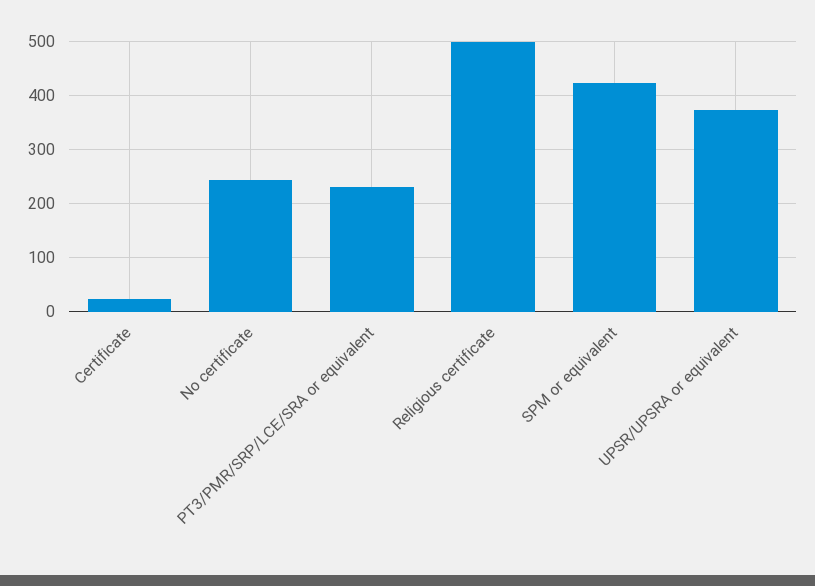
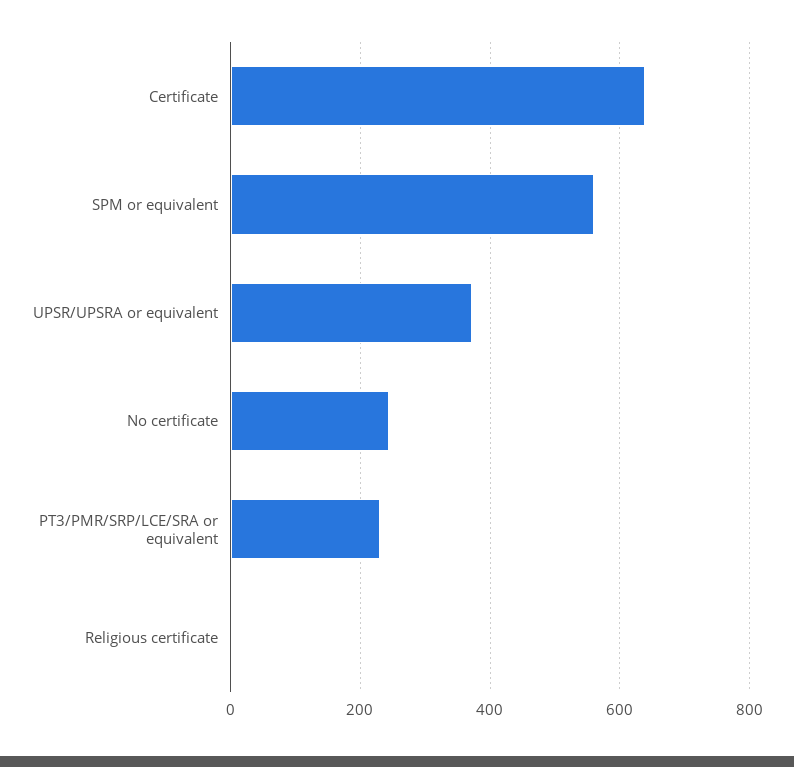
Certificate: 20 -> 640
Religious certificate: 500 -> 0
SPM or equivalent: 420 -> 560

